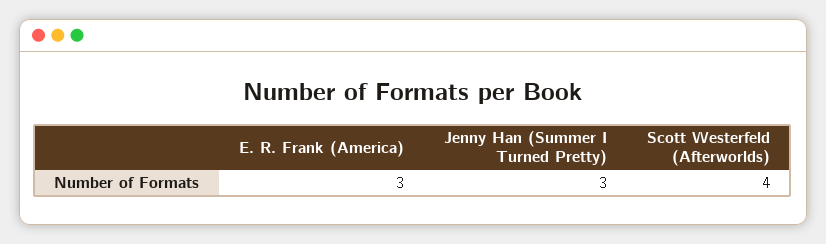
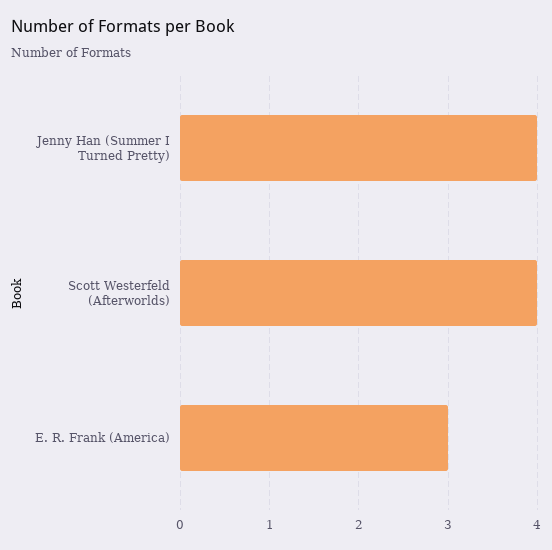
Jenny Han (Summer I Turned Pretty): 3 -> 4

